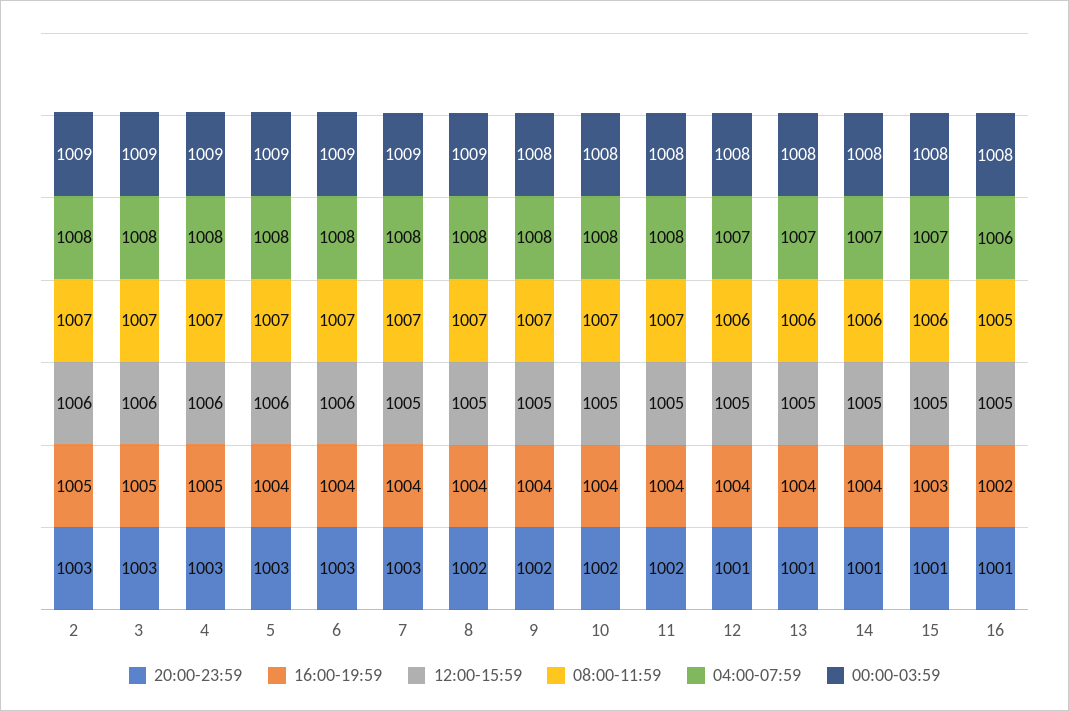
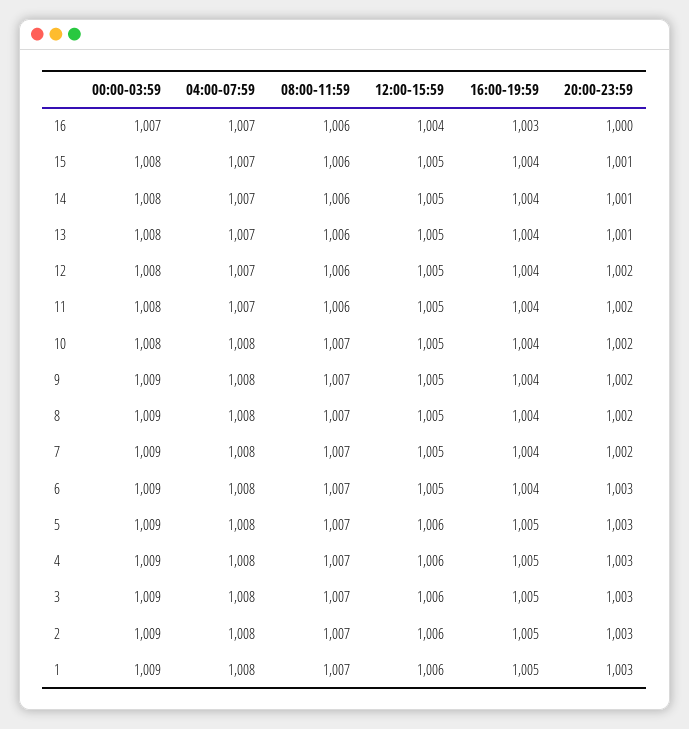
16:00-19:59, 5: 1004 -> 1005
12:00-15:59, 6: 1006 -> 1005
20:00-23:59, 7: 1003 -> 1002
00:00-03:59, 9: 1008 -> 1009
08:00-11:59, 11: 1007 -> 1006
04:00-07:59, 11: 1008 -> 1007
20:00-23:59, 12: 1001 -> 1002
16:00-19:59, 15: 1003 -> 1004
20:00-23:59, 16: 1001 -> 1000
16:00-19:59, 16: 1002 -> 1003
12:00-15:59, 16: 1005 -> 1004
08:00-11:59, 16: 1005 -> 1006
04:00-07:59, 16: 1006 -> 1007
00:00-03:59, 16: 1008 -> 1007
00:00-03:59, 1: none -> 1009
04:00-07:59, 1: none -> 1008
08:00-11:59, 1: none -> 1007
12:00-15:59, 1: none -> 1006
16:00-19:59, 1: none -> 1005
20:00-23:59, 1: none -> 1003

